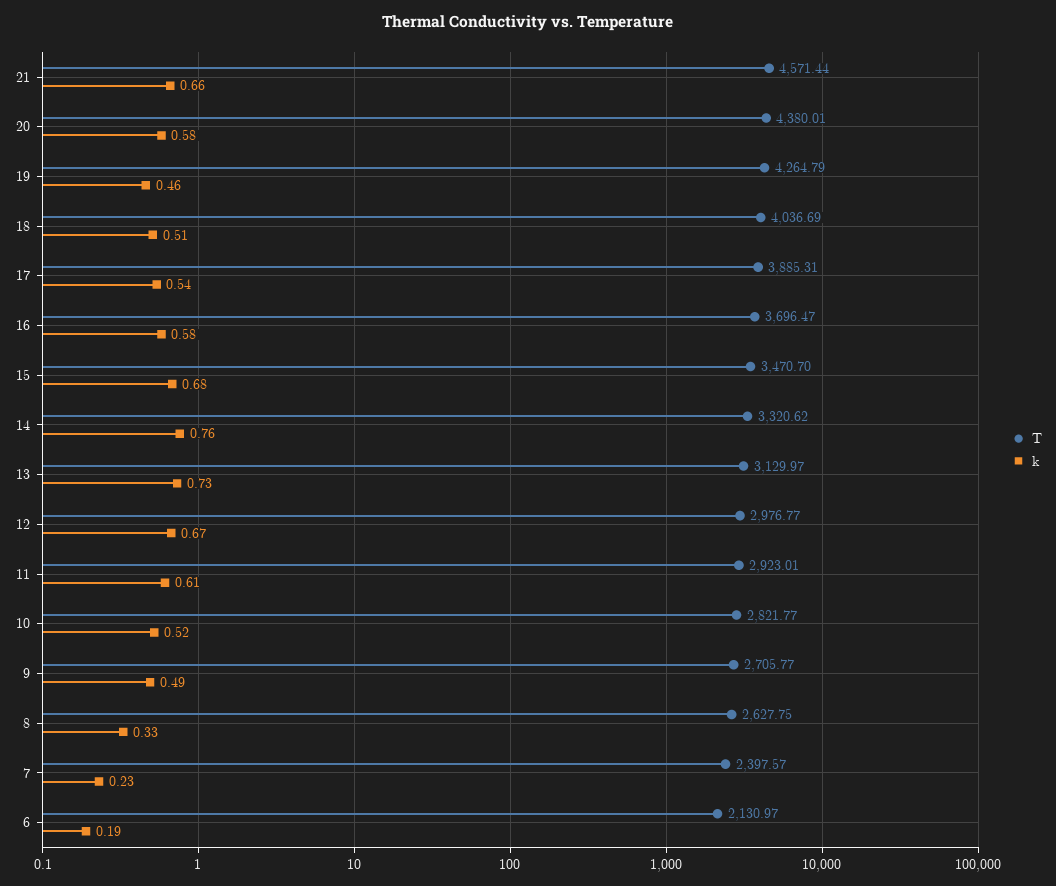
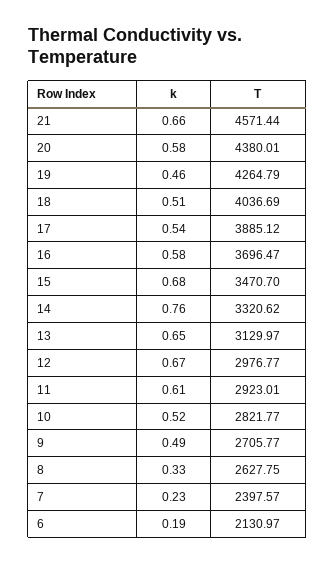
T, 17: 3885.31 -> 3885.12
k, 13: 0.73 -> 0.65

